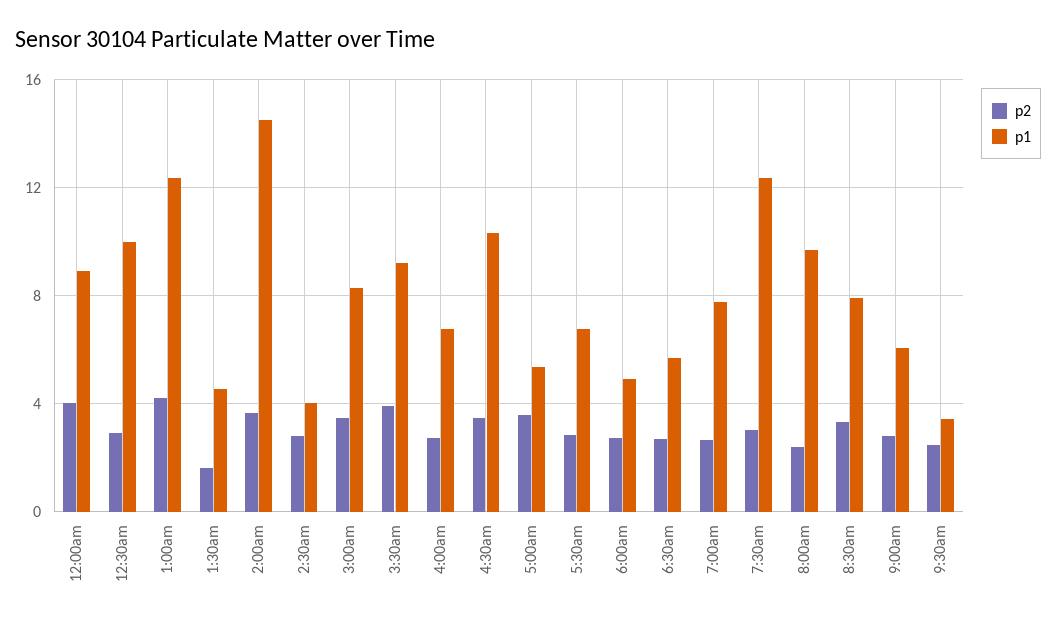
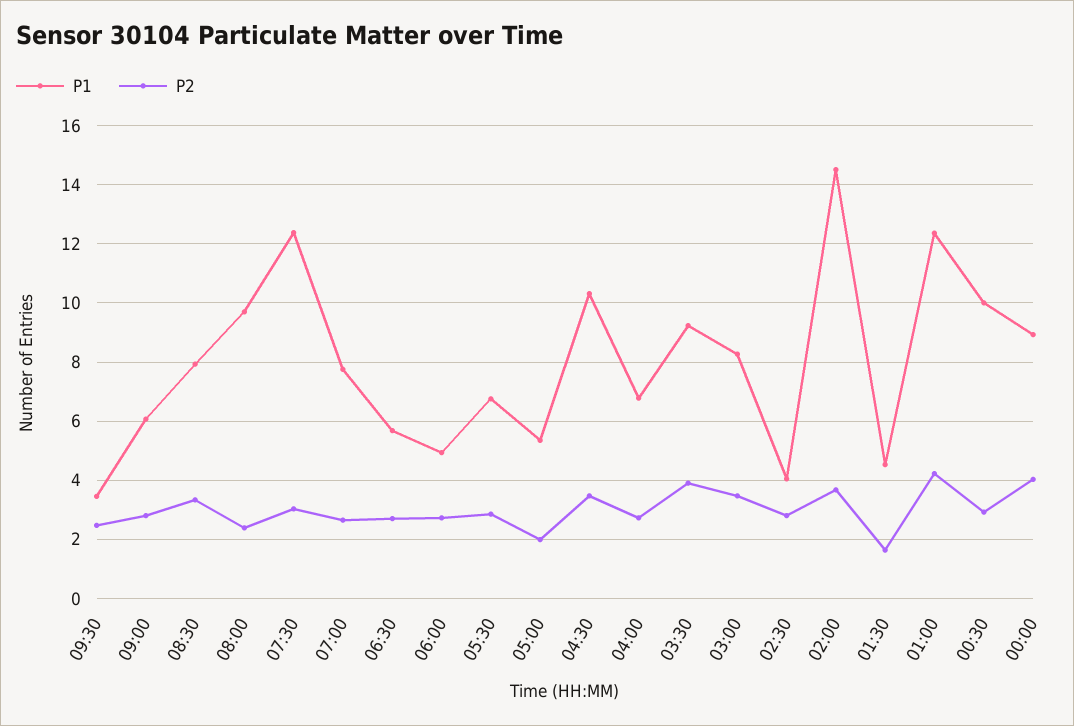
p2, 5:00am: 3.5 -> 2

